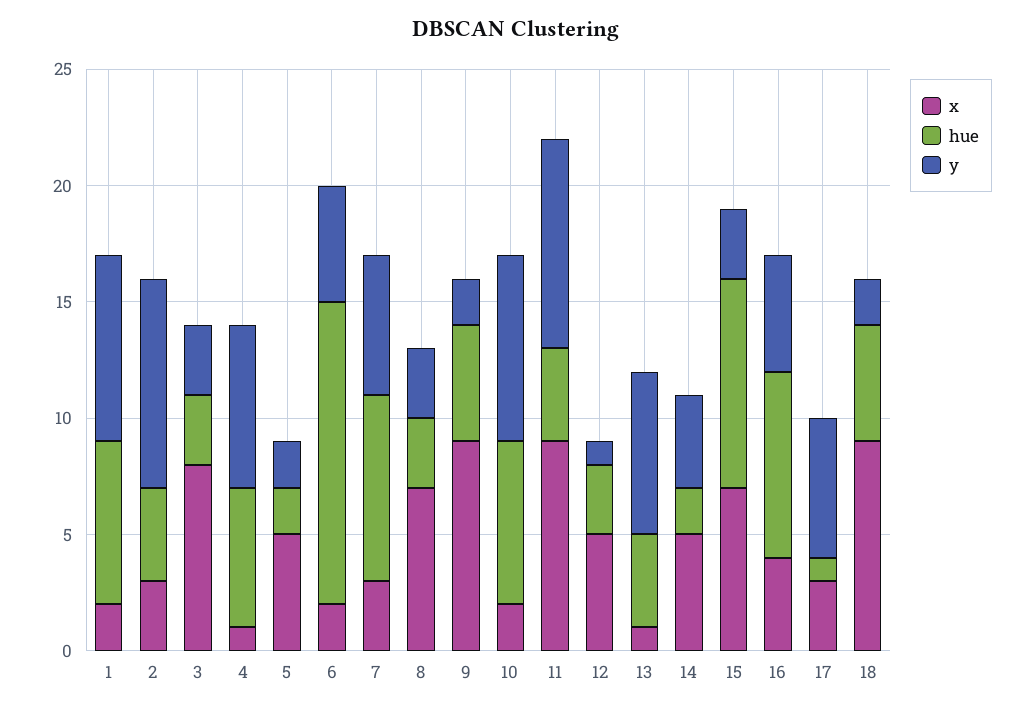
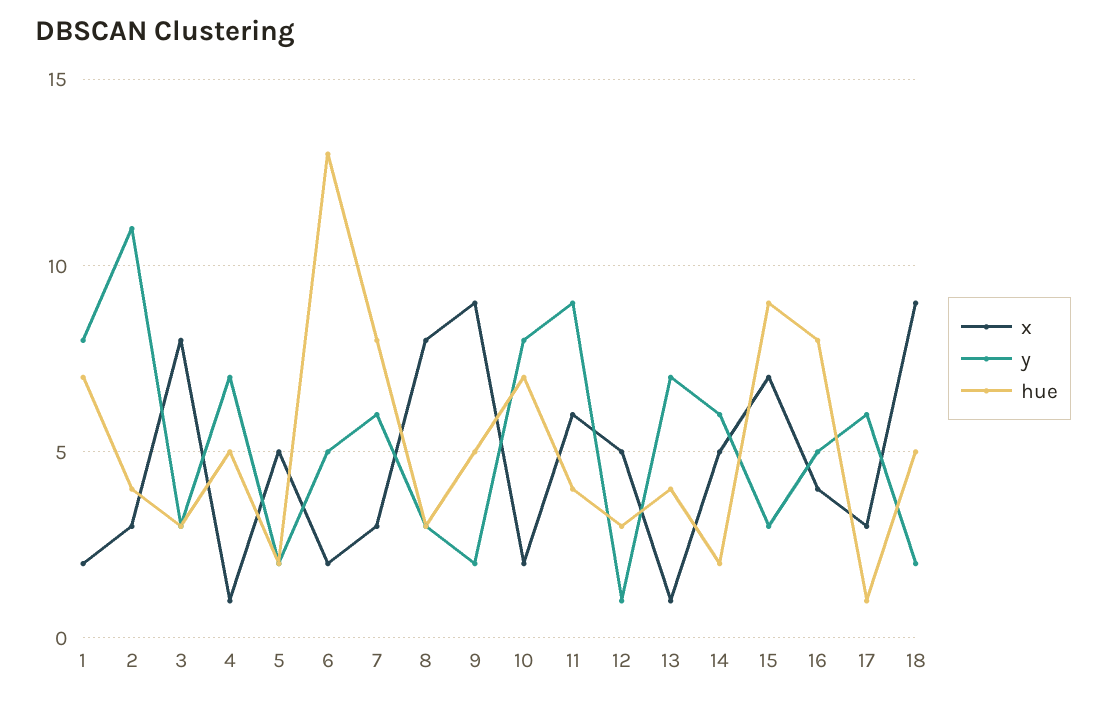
y, 2: 9 -> 11
hue, 4: 6 -> 5
x, 8: 7 -> 8
x, 11: 9 -> 6
y, 14: 4 -> 6

